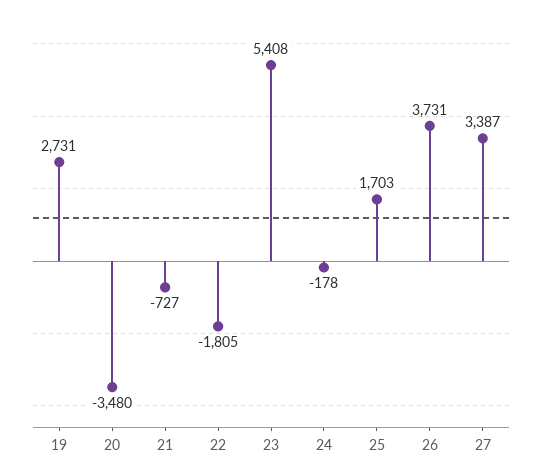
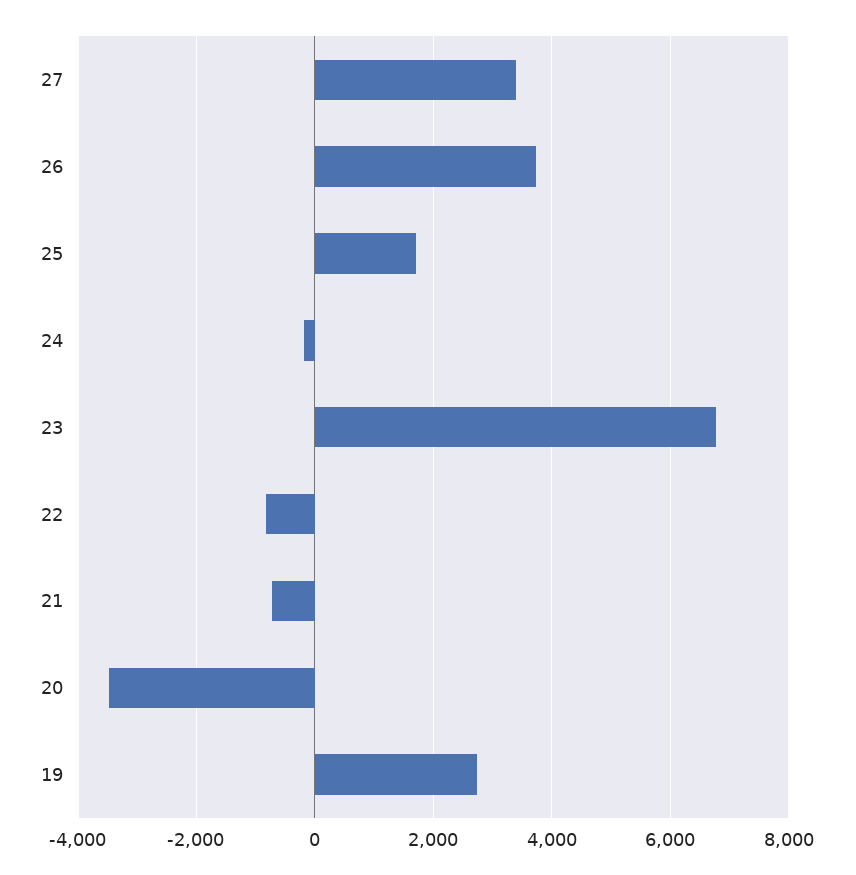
22: -1805 -> -800
23: 5408 -> 6800

